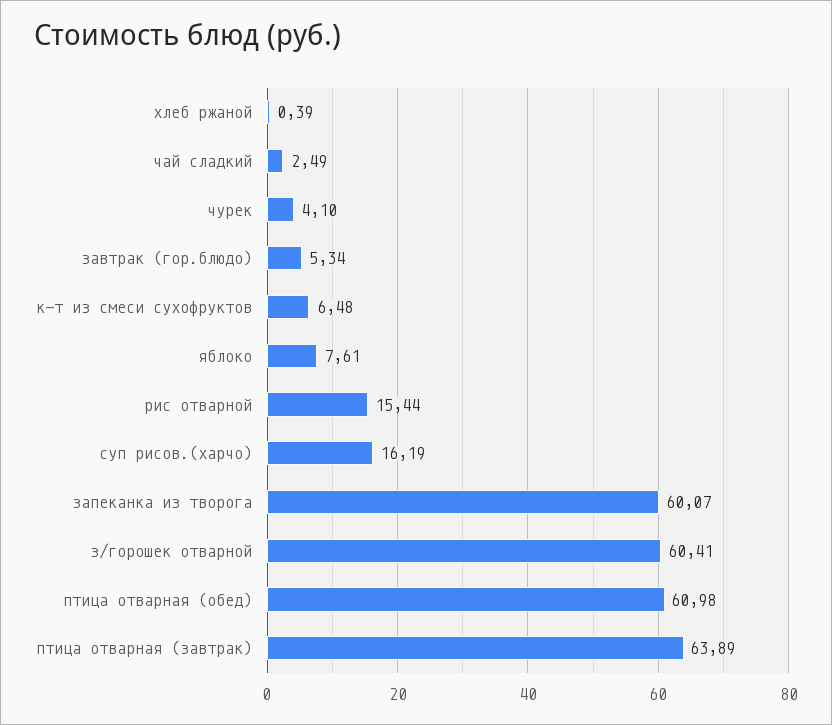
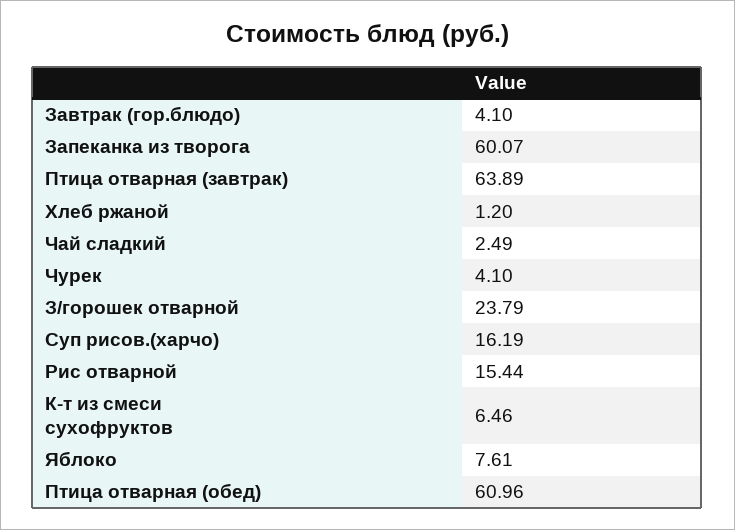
хлеб ржаной: 0.39 -> 1.2
завтрак (гор.блюдо): 5.34 -> 4.1
к-т из смеси сухофруктов: 6.48 -> 6.46
з/горошек отварной: 60.41 -> 23.79
птица отварная (обед): 60.98 -> 60.96

